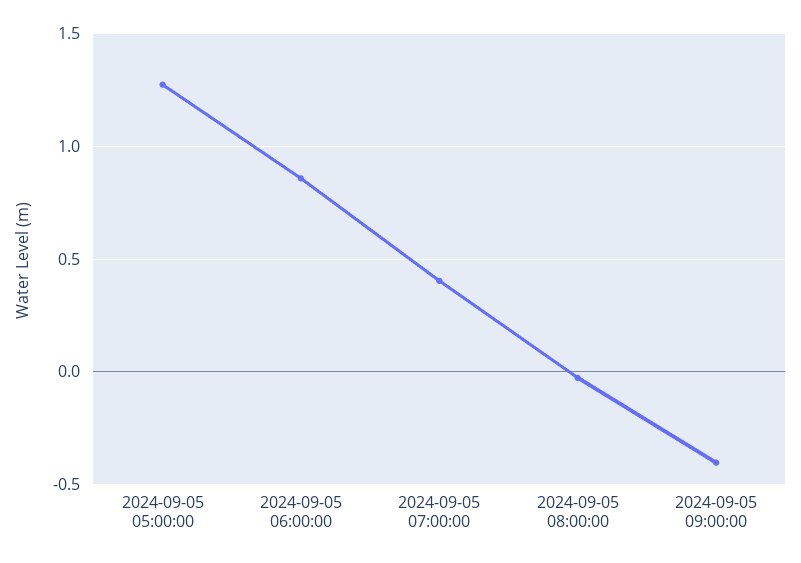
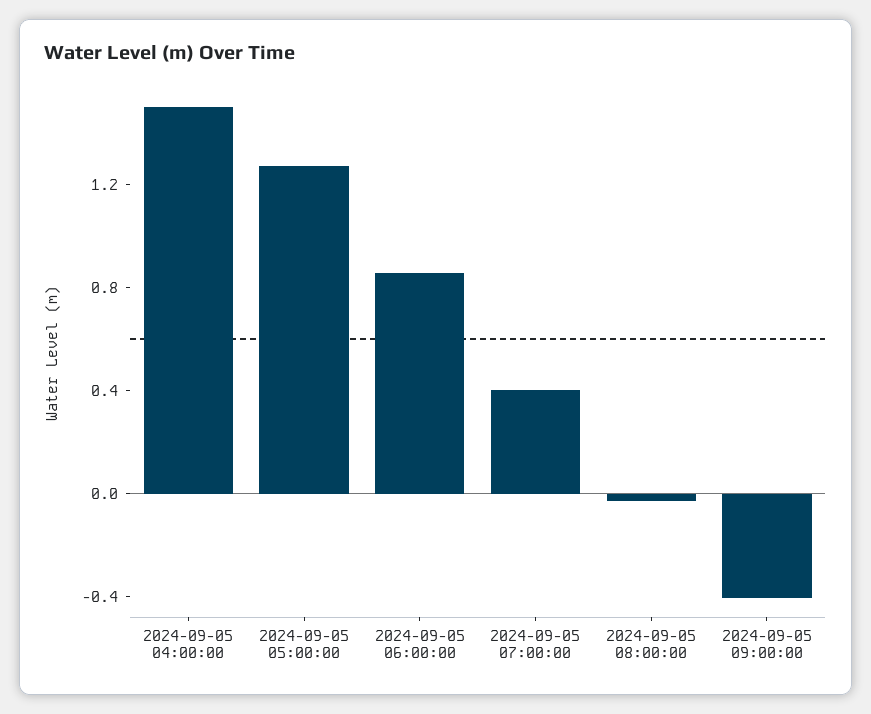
2024-09-05 04:00:00: none -> 1.5

